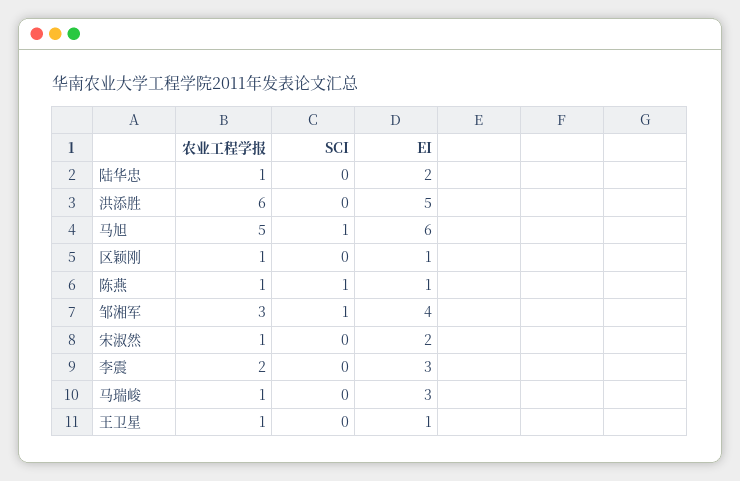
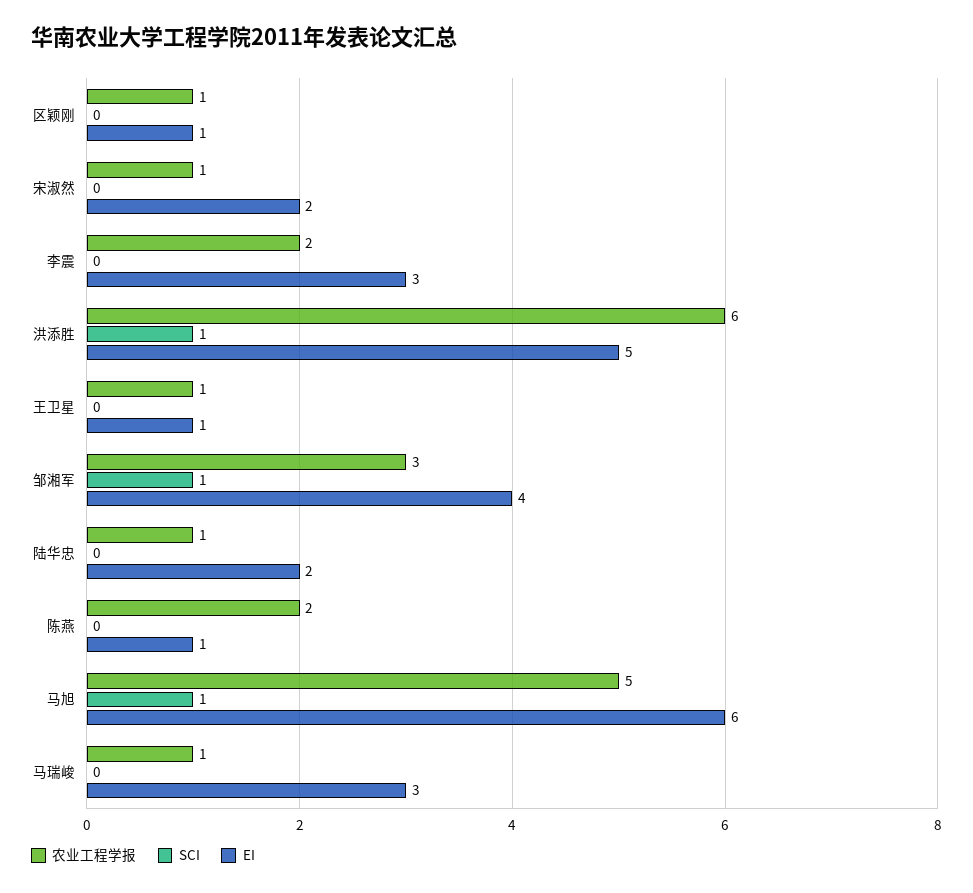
SCI, 洪添胜: 0 -> 1
农业工程学报, 陈燕: 1 -> 2
SCI, 陈燕: 1 -> 0

